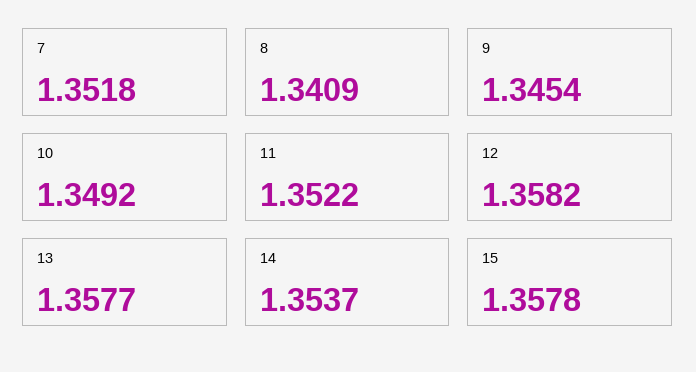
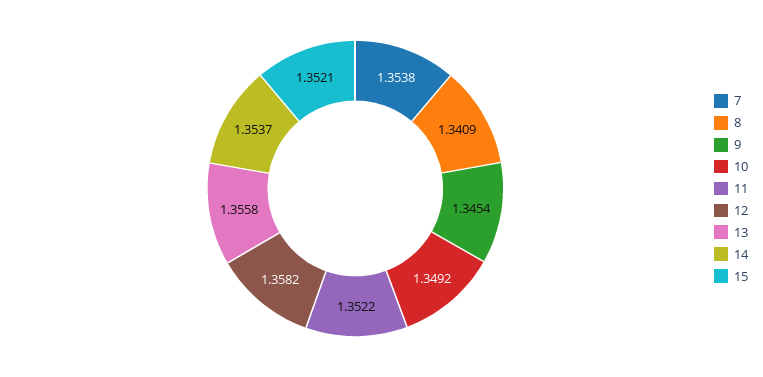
7: 1.3518 -> 1.3538
13: 1.3577 -> 1.3558
15: 1.3578 -> 1.3521

